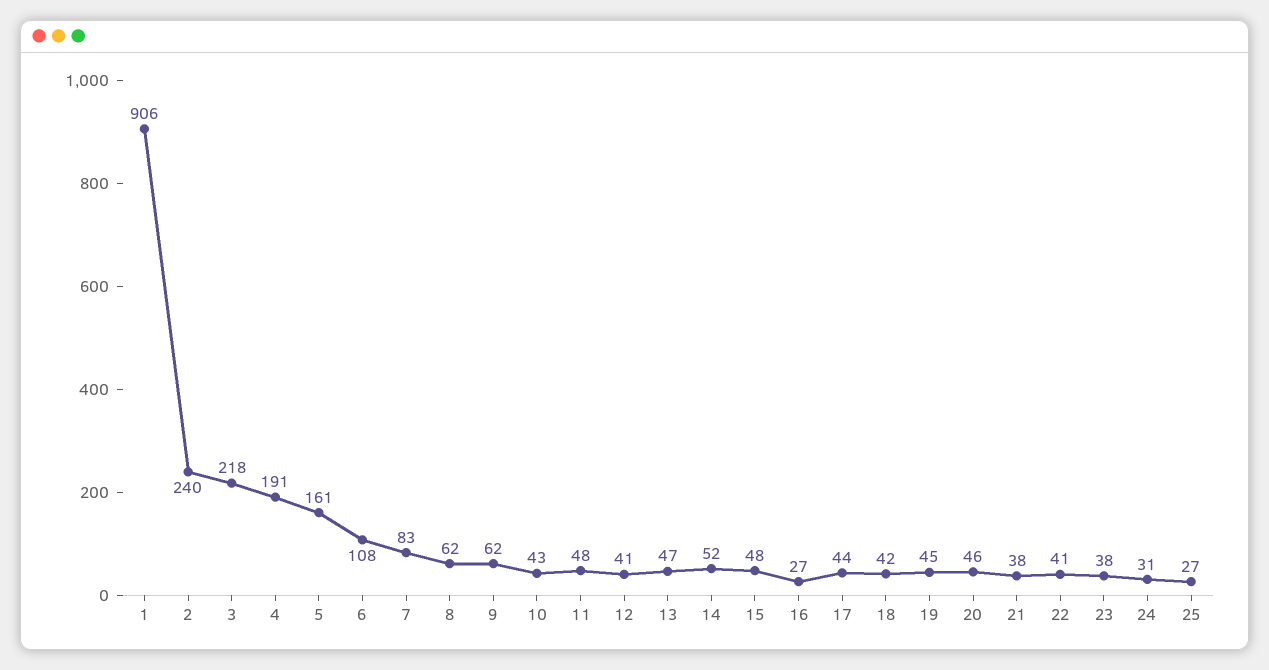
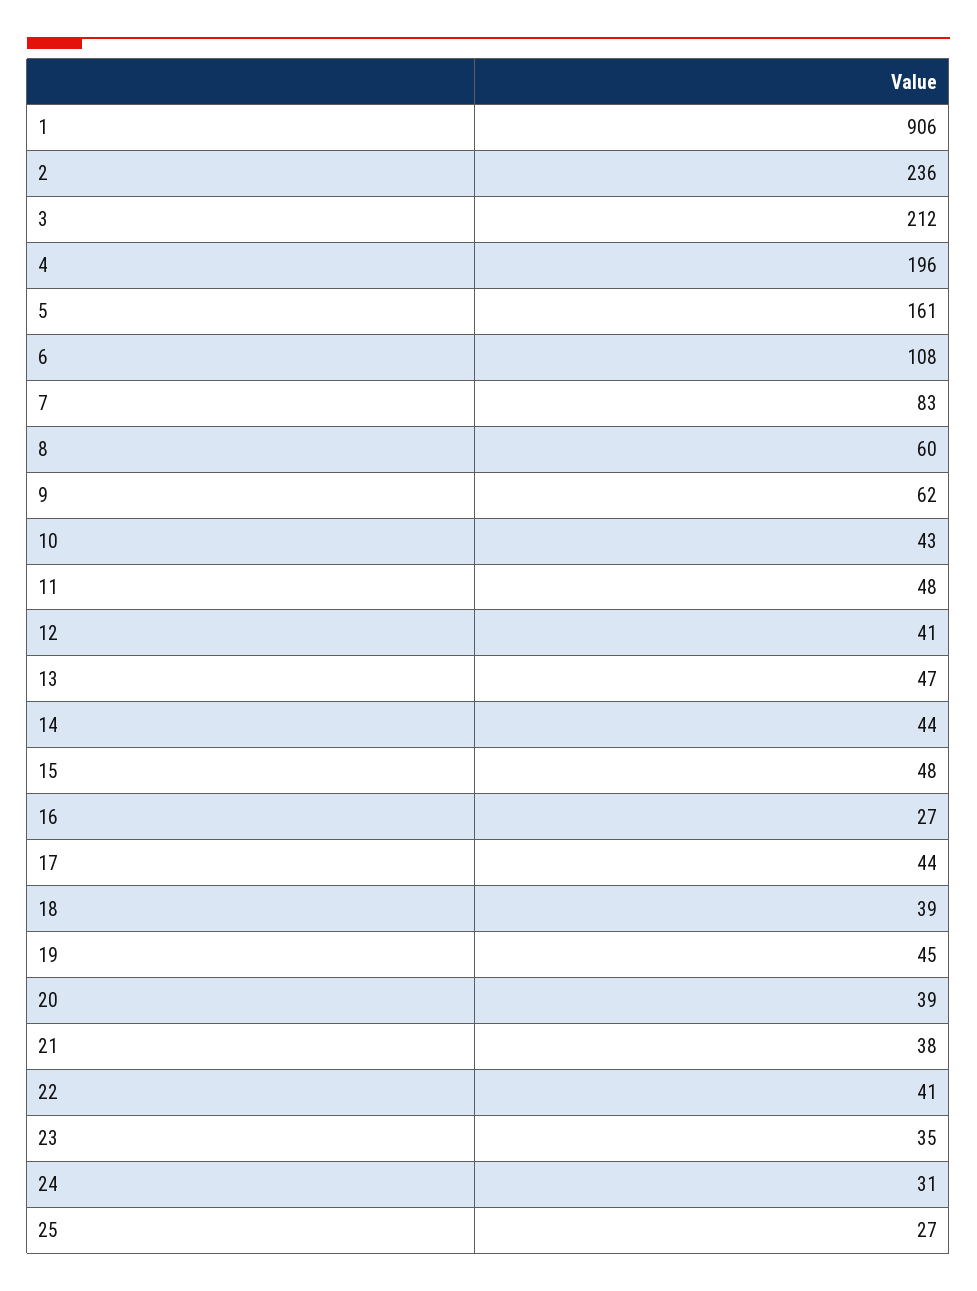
2: 240 -> 236
3: 218 -> 212
4: 191 -> 196
8: 62 -> 60
14: 52 -> 44
18: 42 -> 39
20: 46 -> 39
23: 38 -> 35

